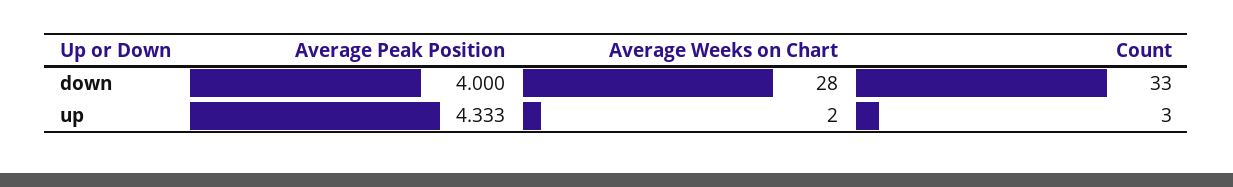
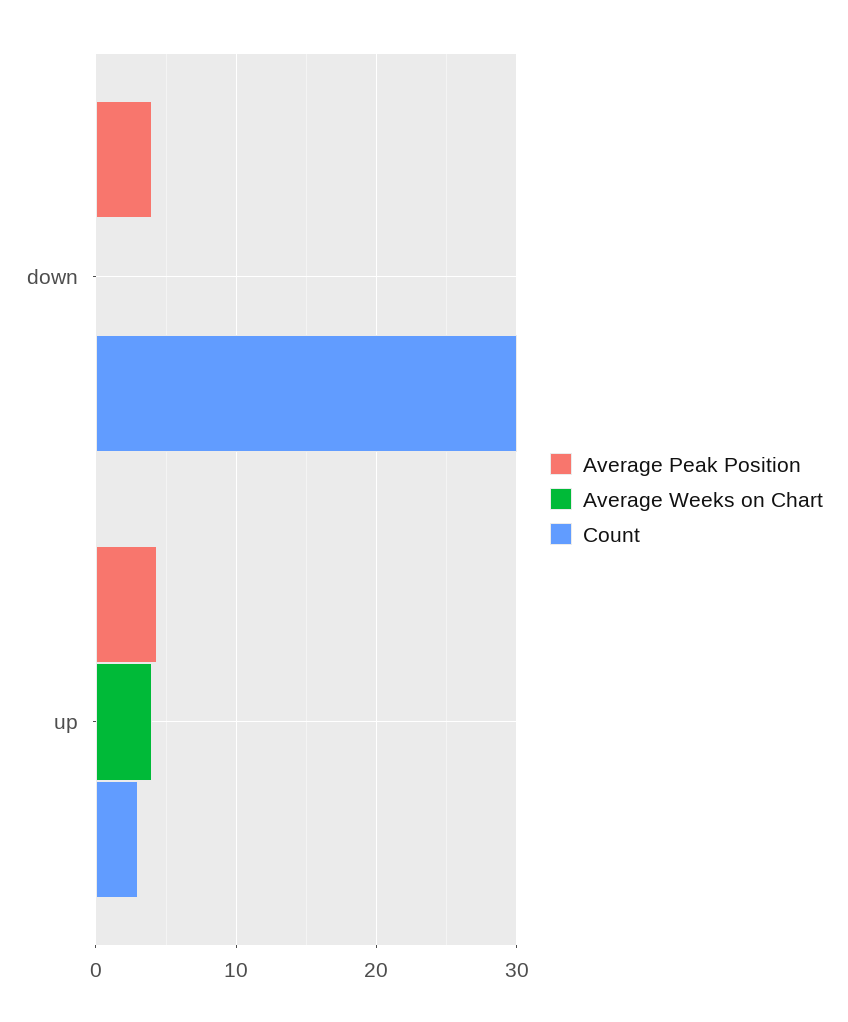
Average Weeks on Chart, down: 28 -> 0
Count, down: 33 -> 30
Average Weeks on Chart, up: 2 -> 4

